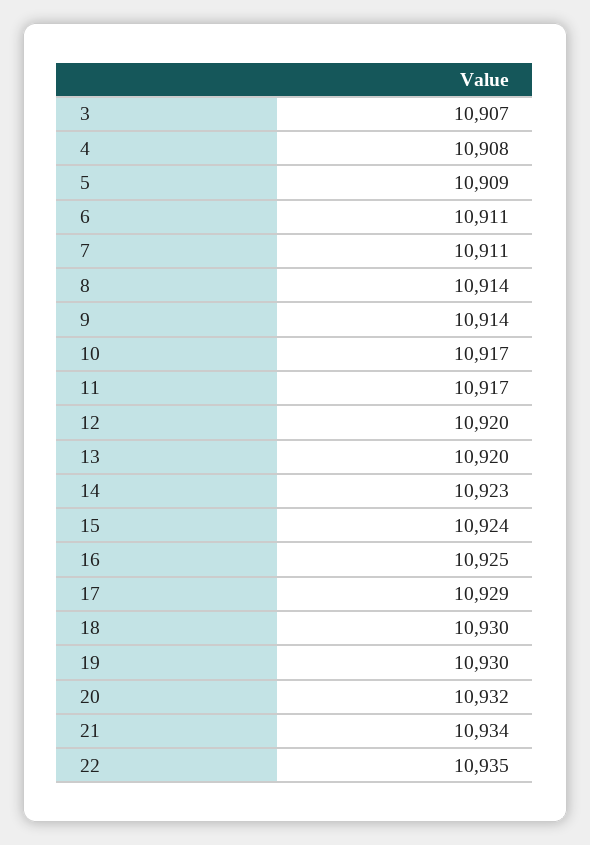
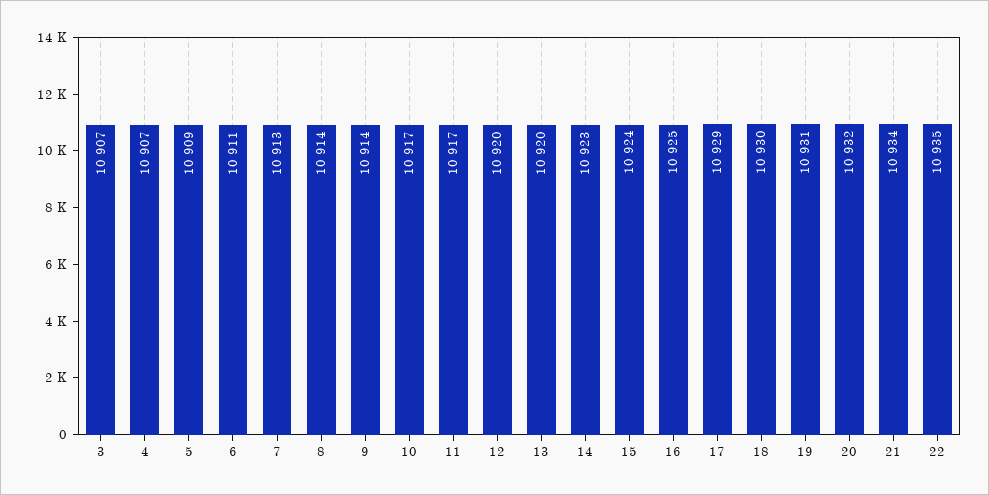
4: 10908 -> 10907
7: 10911 -> 10913
19: 10930 -> 10931

